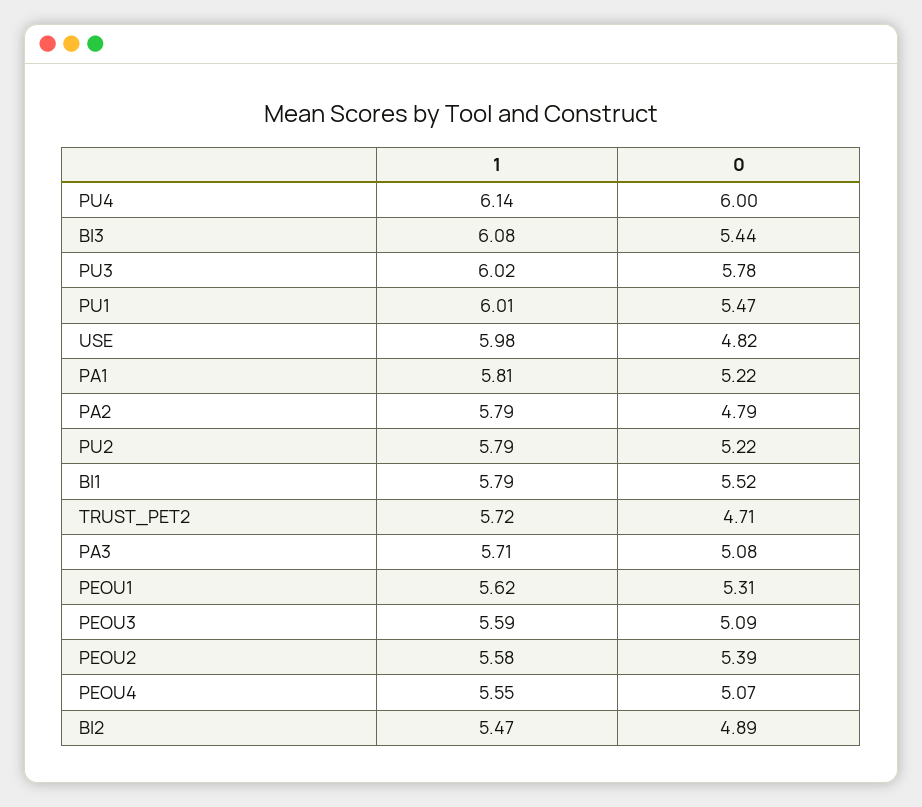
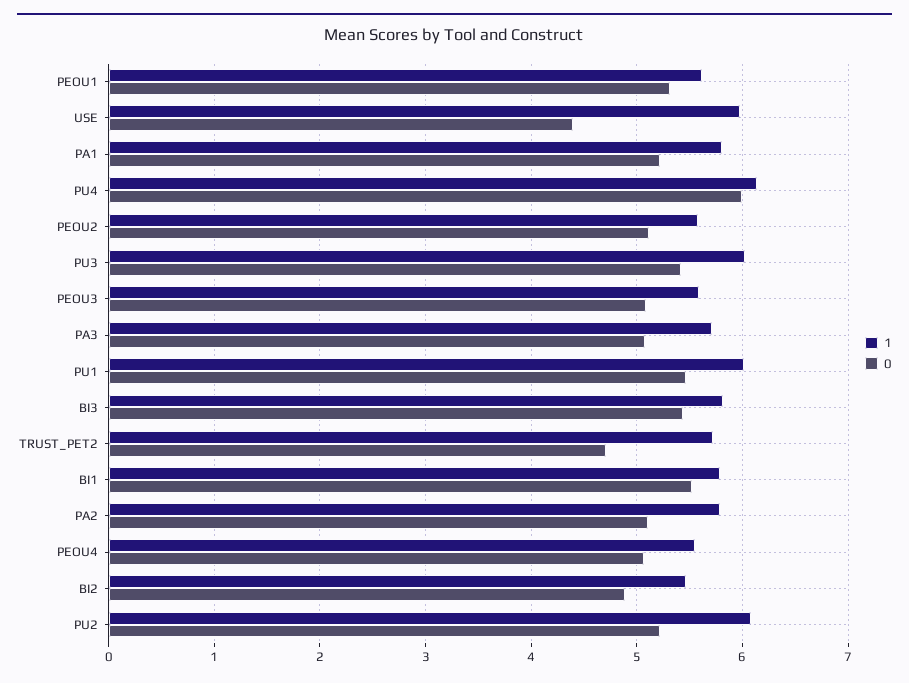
1, BI3: 6.08 -> 5.8
0, PU3: 5.78 -> 5.4
0, USE: 4.82 -> 4.4
0, PA2: 4.79 -> 5.1
1, PU2: 5.79 -> 6.1
0, PEOU2: 5.39 -> 5.1

